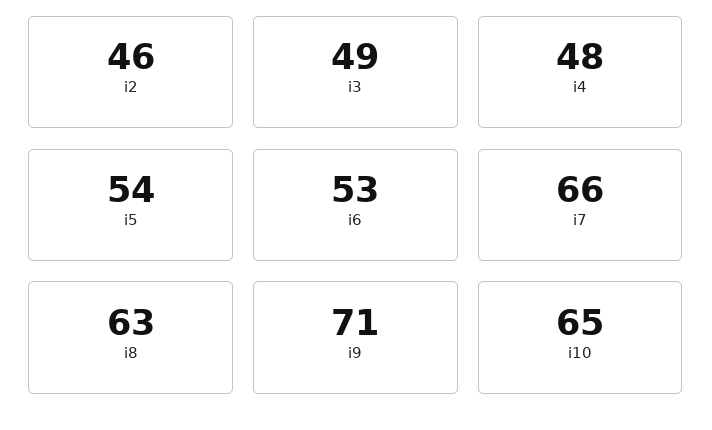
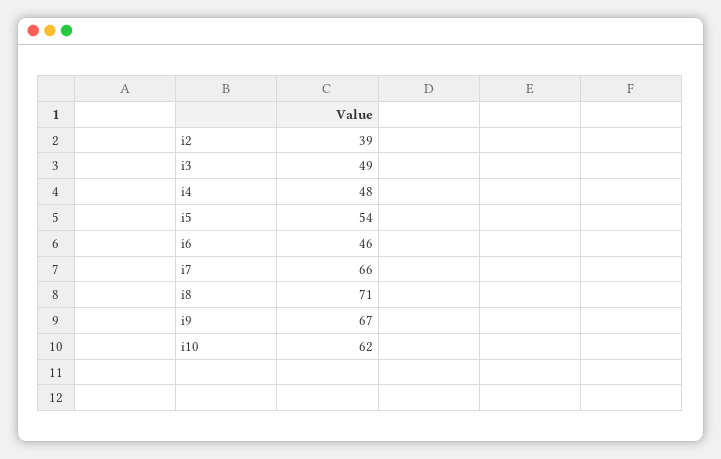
i2: 46 -> 39
i6: 53 -> 46
i8: 63 -> 71
i9: 71 -> 67
i10: 65 -> 62

